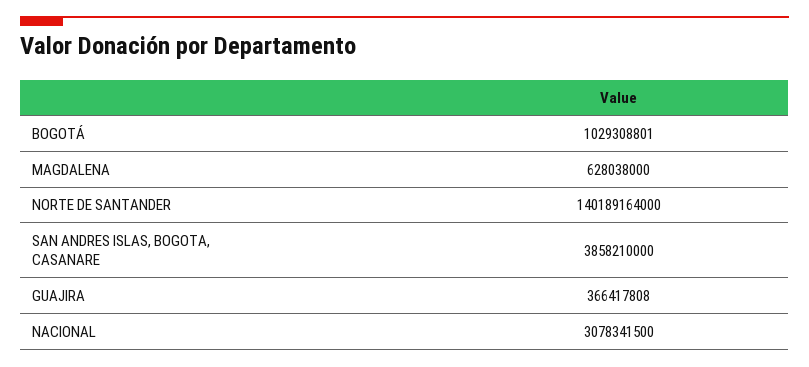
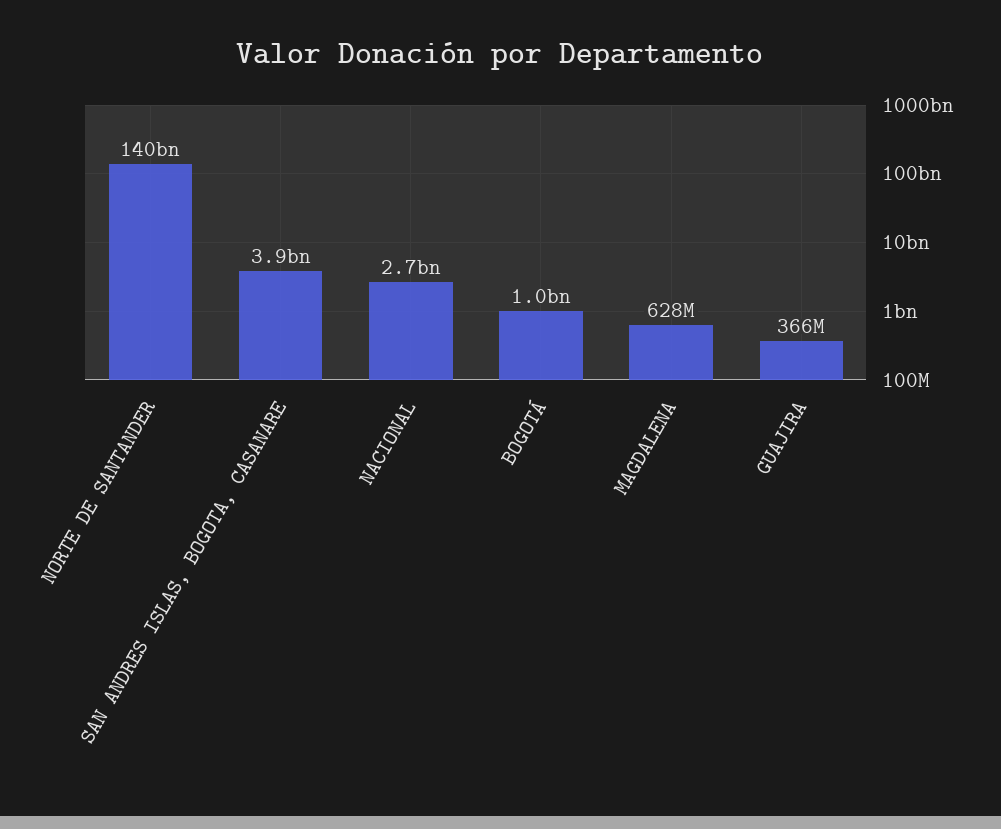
NACIONAL: 3078341500 -> 2700000000

